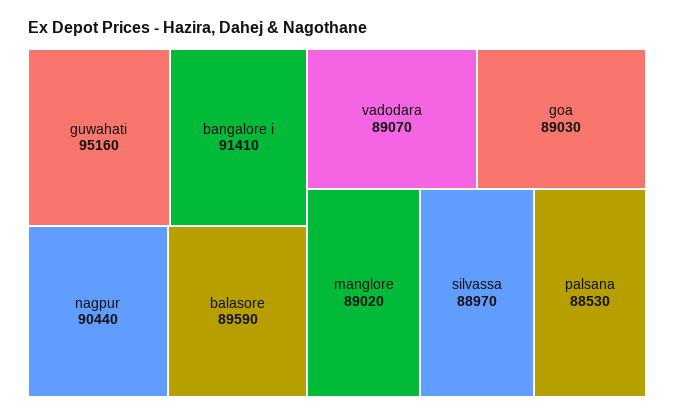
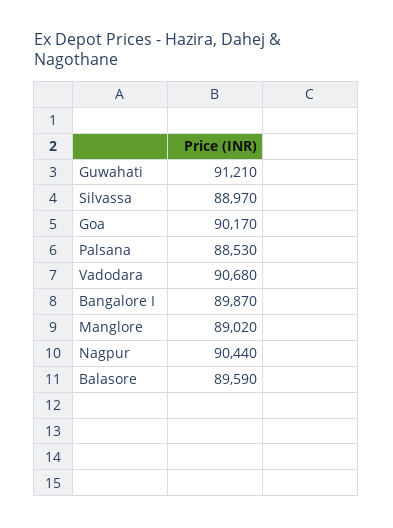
guwahati: 95160 -> 91210
bangalore i: 91410 -> 89870
vadodara: 89070 -> 90680
goa: 89030 -> 90170

